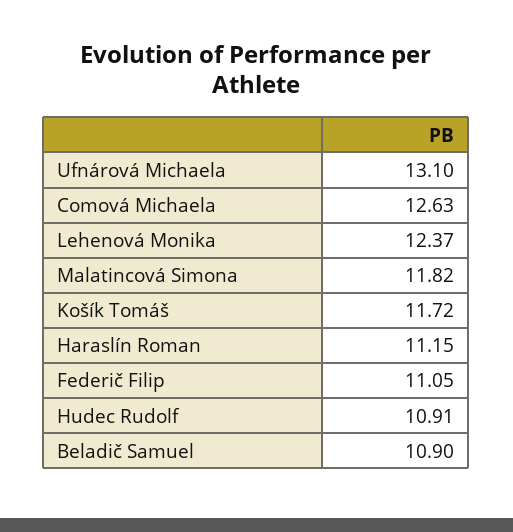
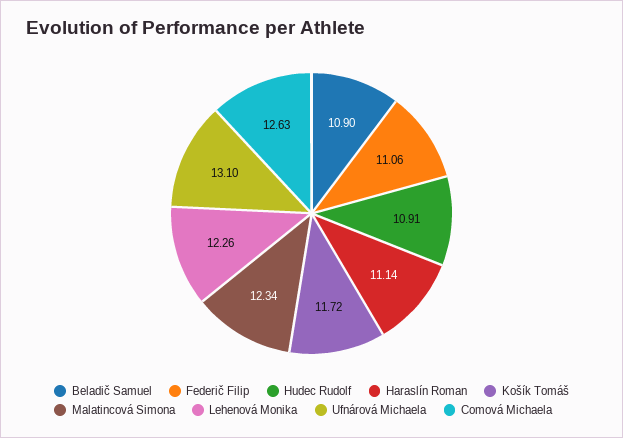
Lehenová Monika: 12.37 -> 12.26
Malatincová Simona: 11.82 -> 12.34
Haraslín Roman: 11.15 -> 11.14
Federič Filip: 11.05 -> 11.06

